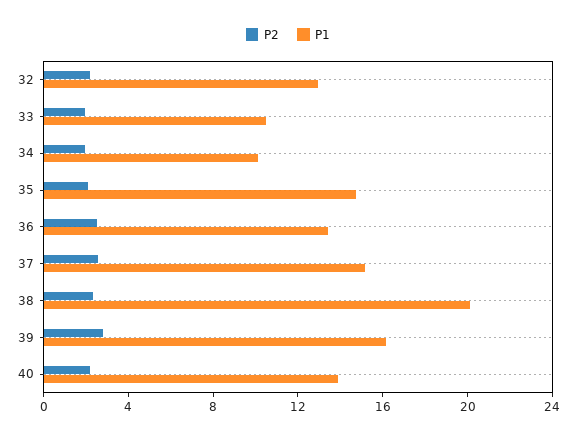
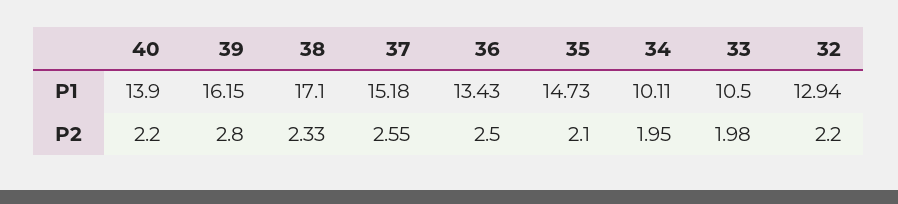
P1, 38: 20 -> 17.1

